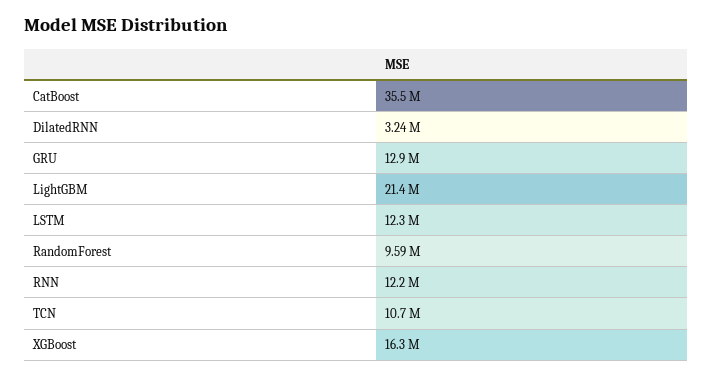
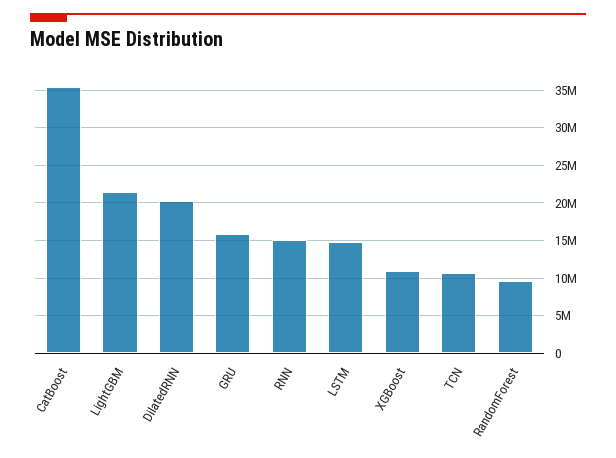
DilatedRNN: 3240000 -> 20000000
GRU: 12900000 -> 16000000
LSTM: 12300000 -> 15000000
RNN: 12200000 -> 15000000
XGBoost: 16300000 -> 11000000

